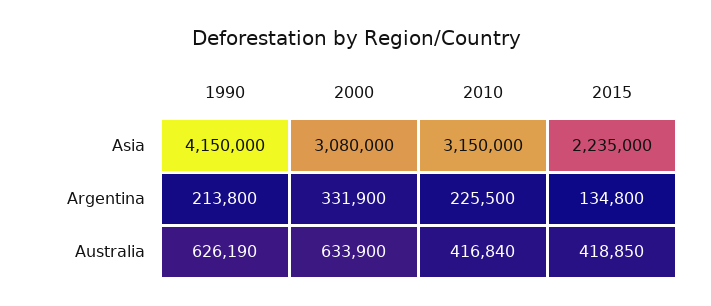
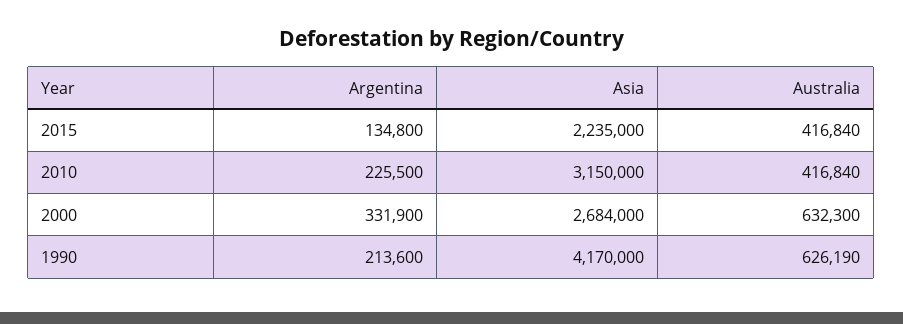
1990, Asia: 4150000 -> 4170000
2000, Asia: 3080000 -> 2684000
1990, Argentina: 213800 -> 213600
2000, Australia: 633900 -> 632300
2015, Australia: 418850 -> 416840

